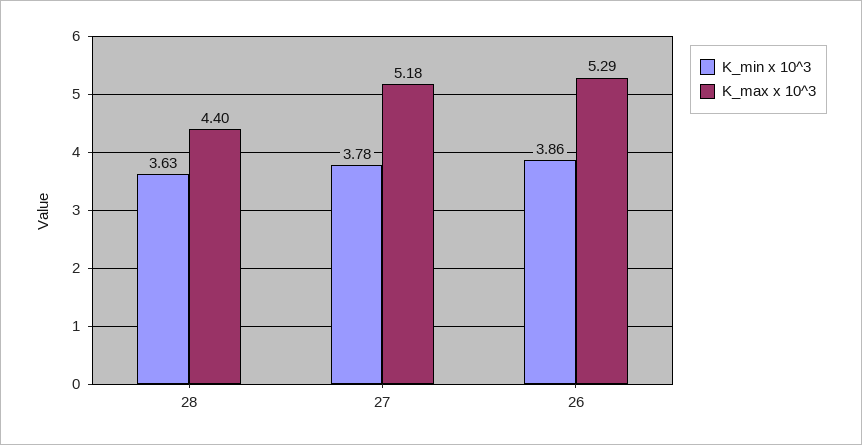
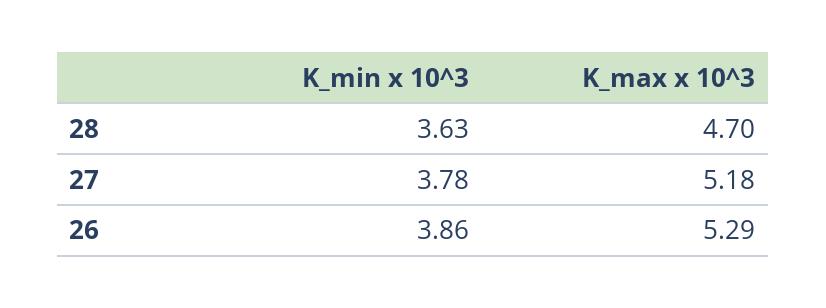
K_max x 10^3, 28: 4.4 -> 4.7

